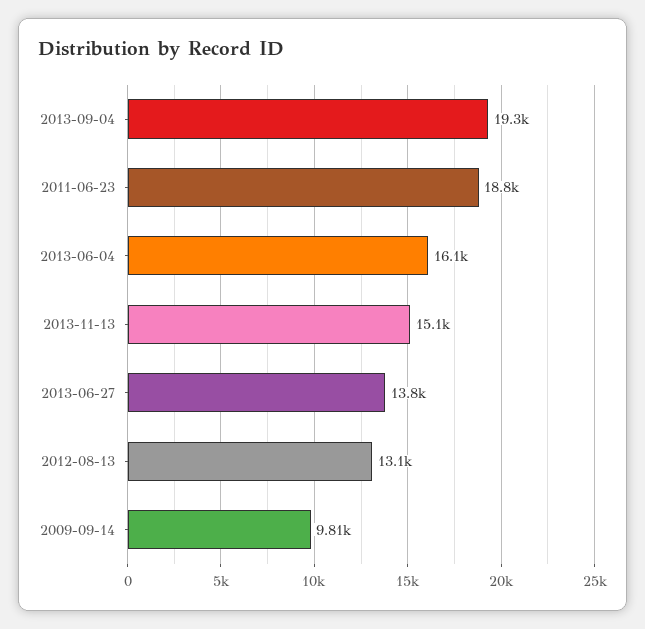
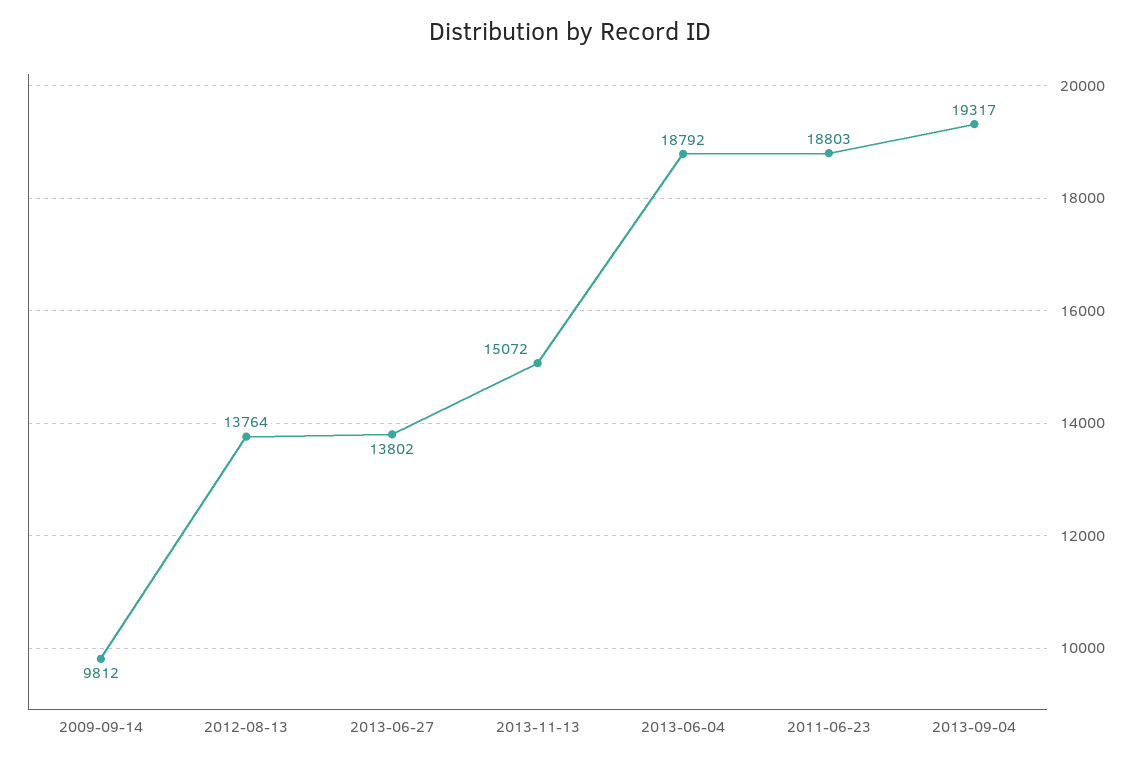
2013-06-04: 16100 -> 18792
2012-08-13: 13100 -> 13764

